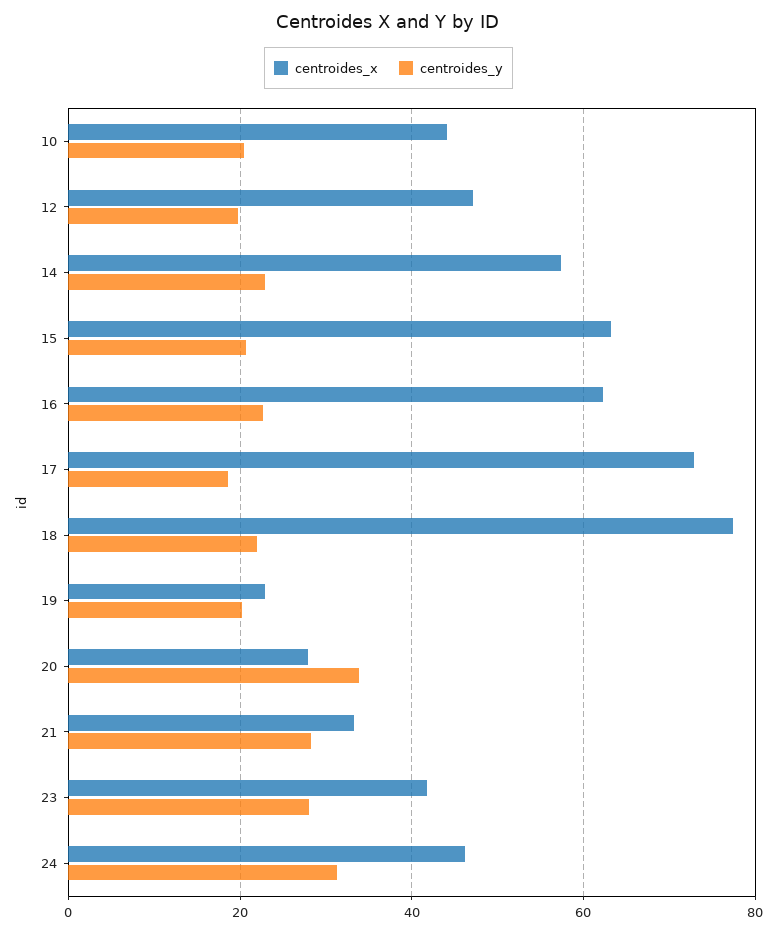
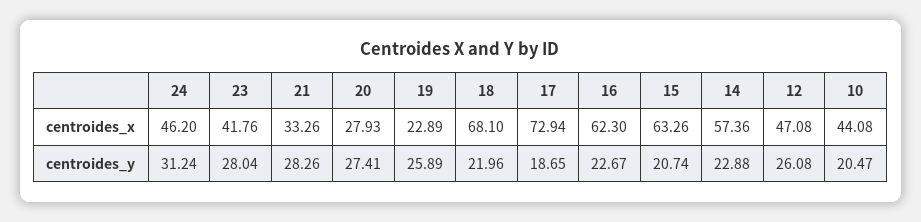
centroides_y, 12: 20 -> 26.08
centroides_x, 18: 78 -> 68.1
centroides_y, 19: 20 -> 25.89
centroides_y, 20: 34 -> 27.41

